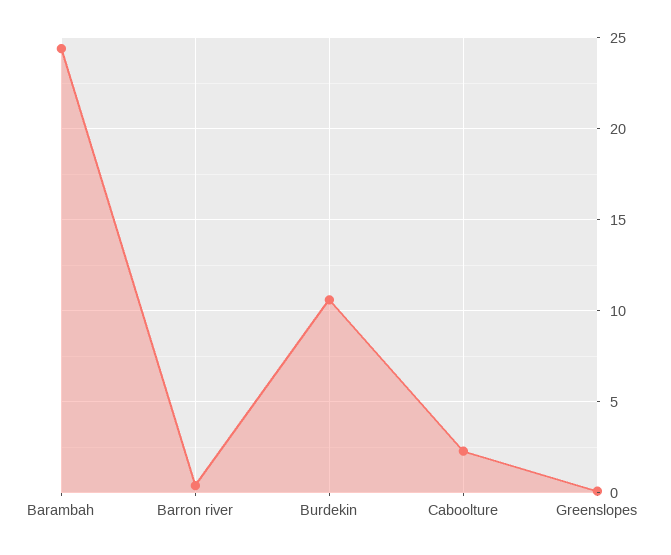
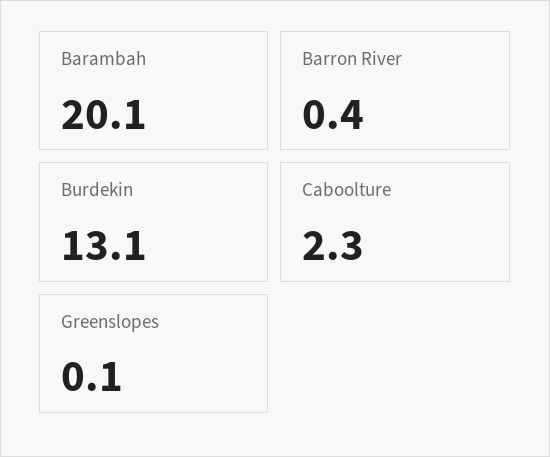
Barambah: 24.5 -> 20.1
Burdekin: 10.5 -> 13.1

